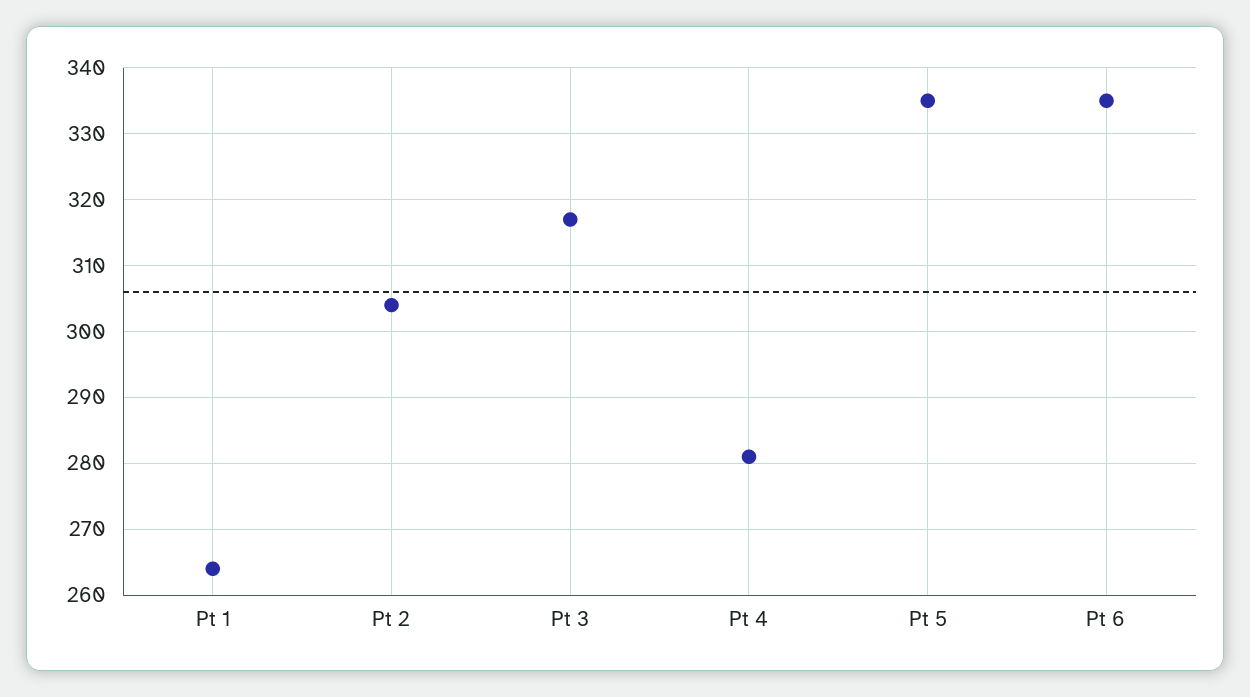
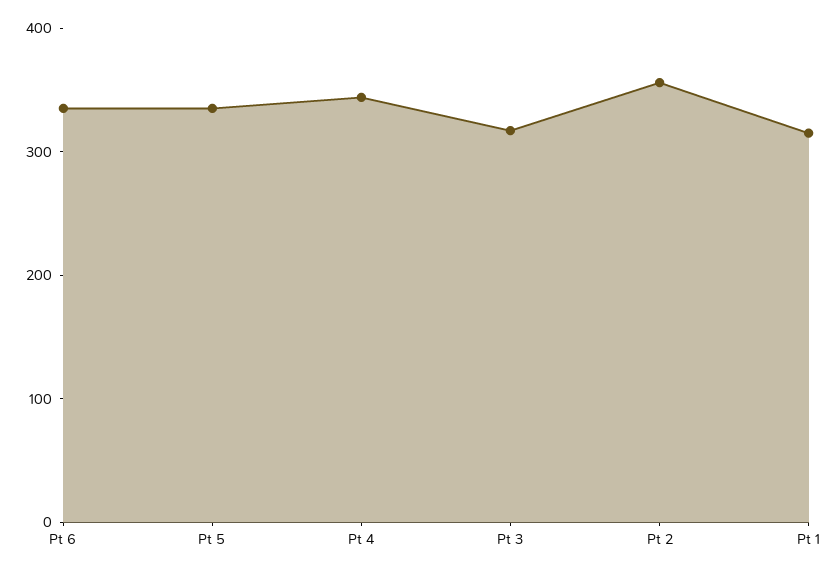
Pt 1: 264 -> 320
Pt 2: 304 -> 360
Pt 4: 281 -> 340

